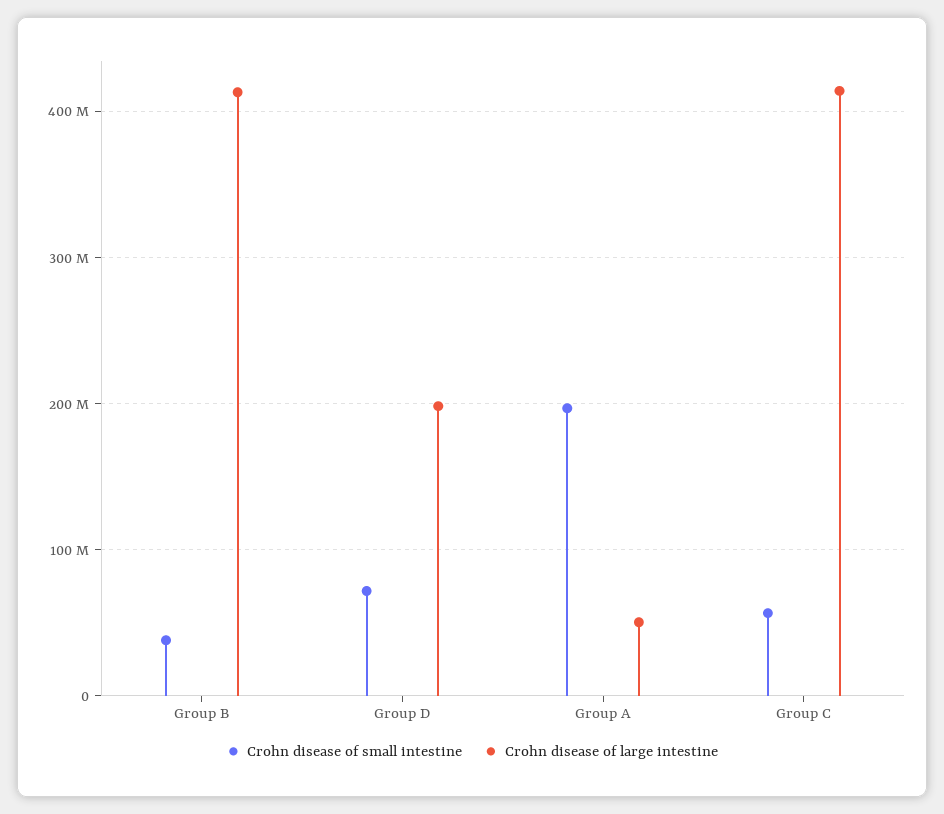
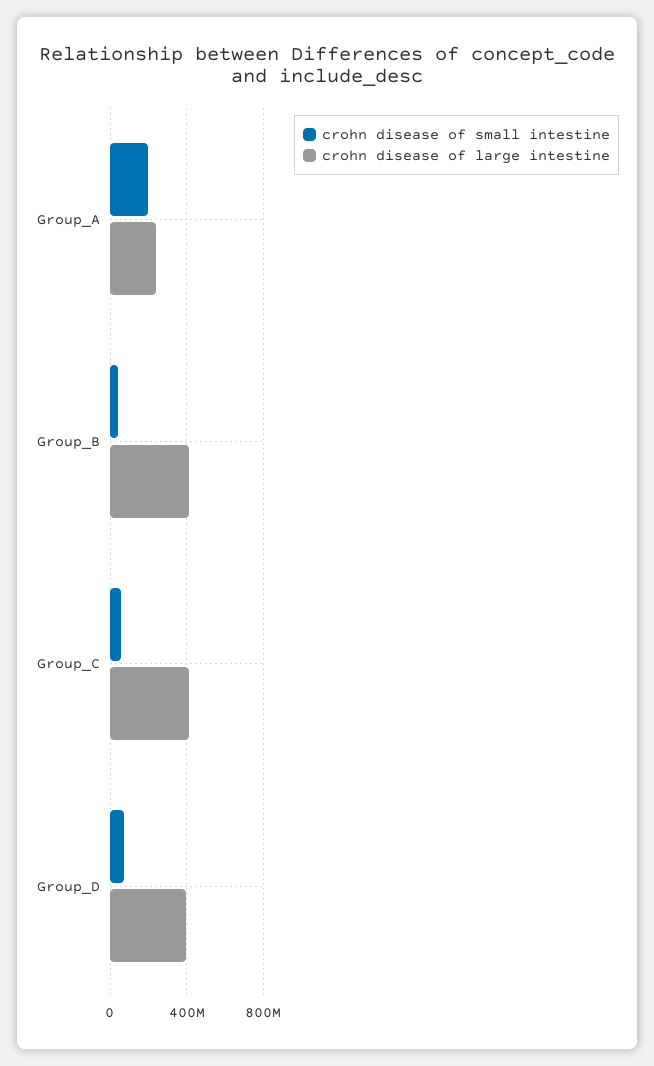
Crohn disease of large intestine, Group D: 200000000 -> 400000000
Crohn disease of large intestine, Group A: 50000000 -> 250000000

